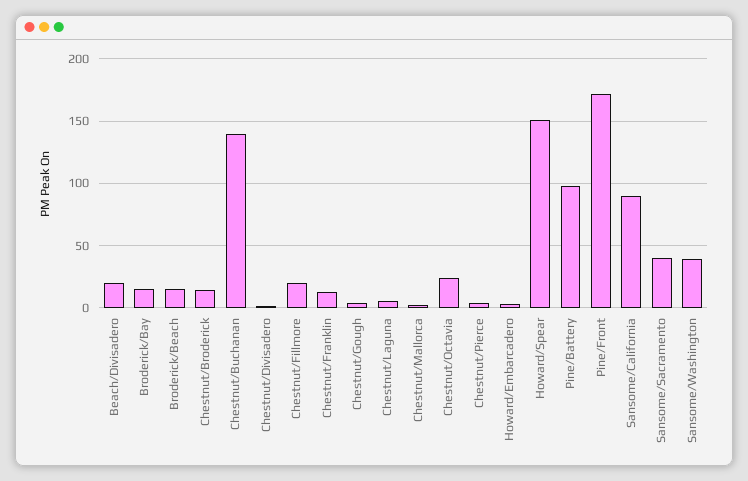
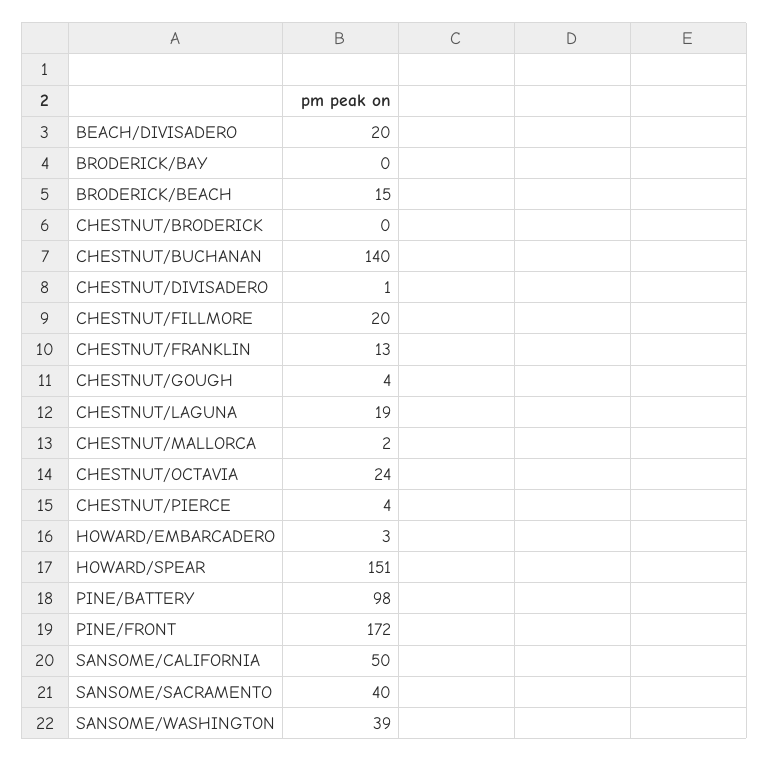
Broderick/Bay: 15 -> 0
Chestnut/Broderick: 15 -> 0
Chestnut/Laguna: 5 -> 19
Sansome/California: 90 -> 50

